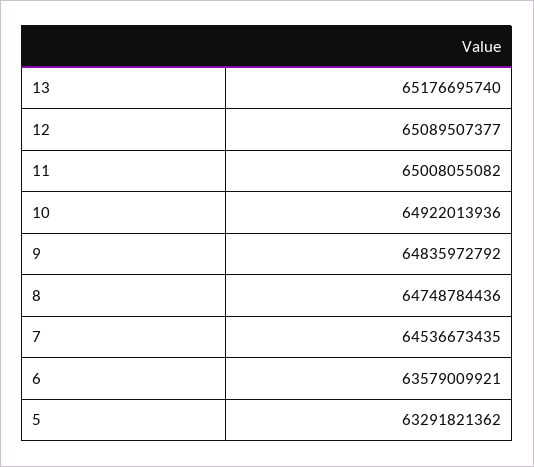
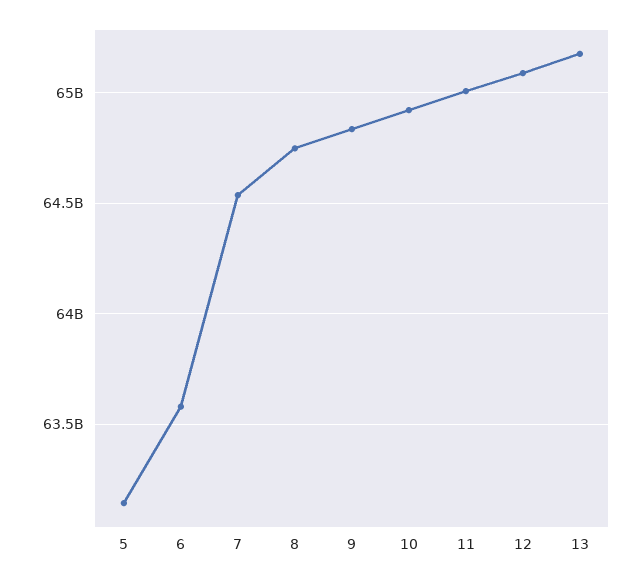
5: 63291821362 -> 63150000000

